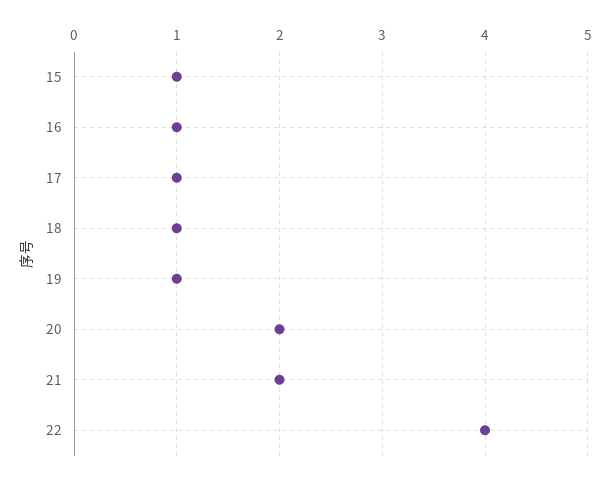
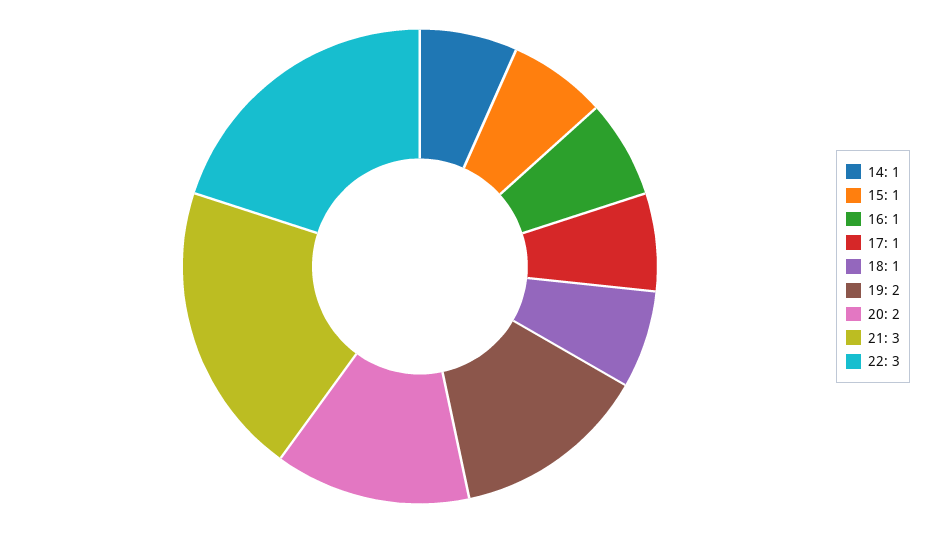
19: 1 -> 2
21: 2 -> 3
22: 4 -> 3
14: none -> 1

